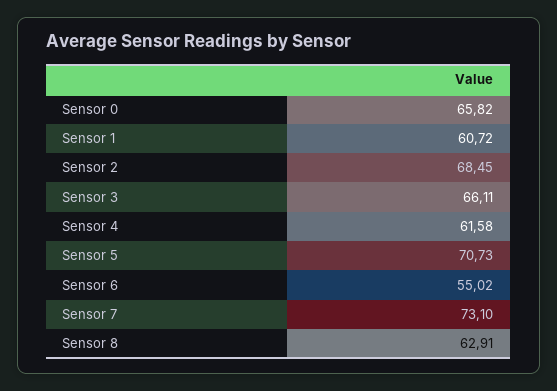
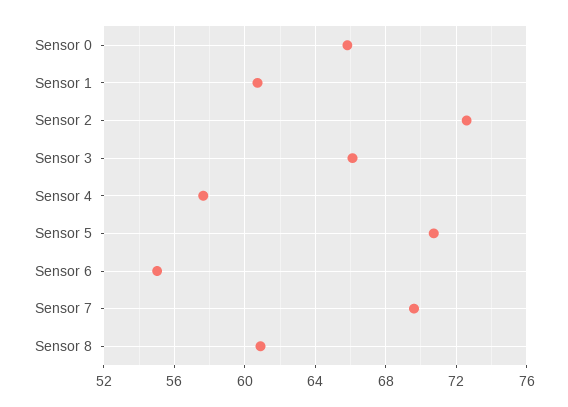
Sensor 2: 68.45 -> 72.5
Sensor 4: 61.58 -> 57.5
Sensor 7: 73.1 -> 69.5
Sensor 8: 62.91 -> 61

